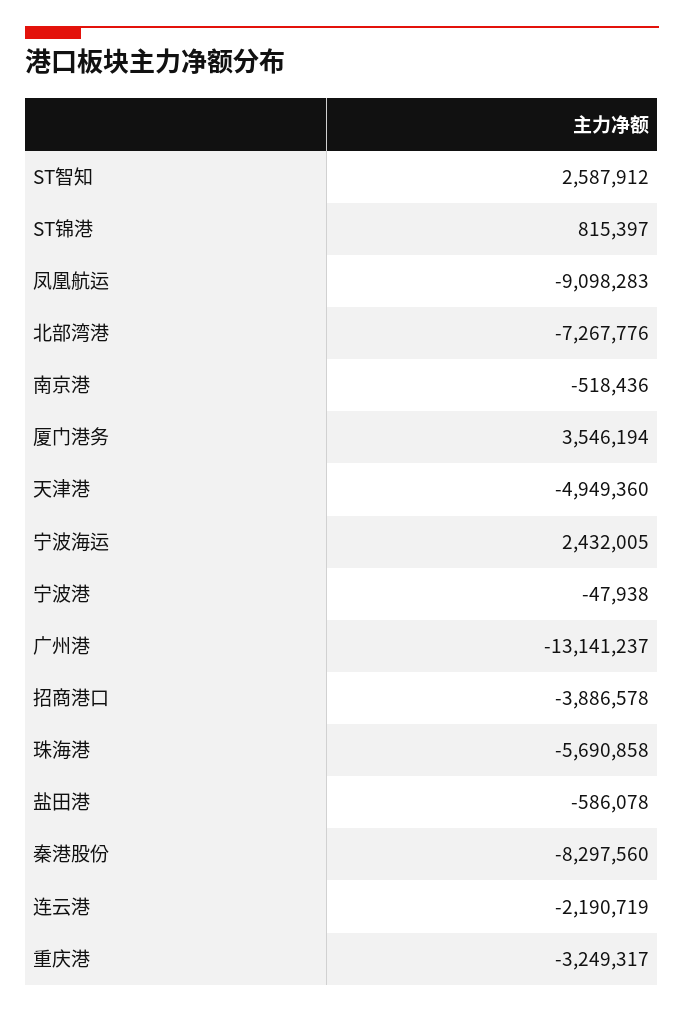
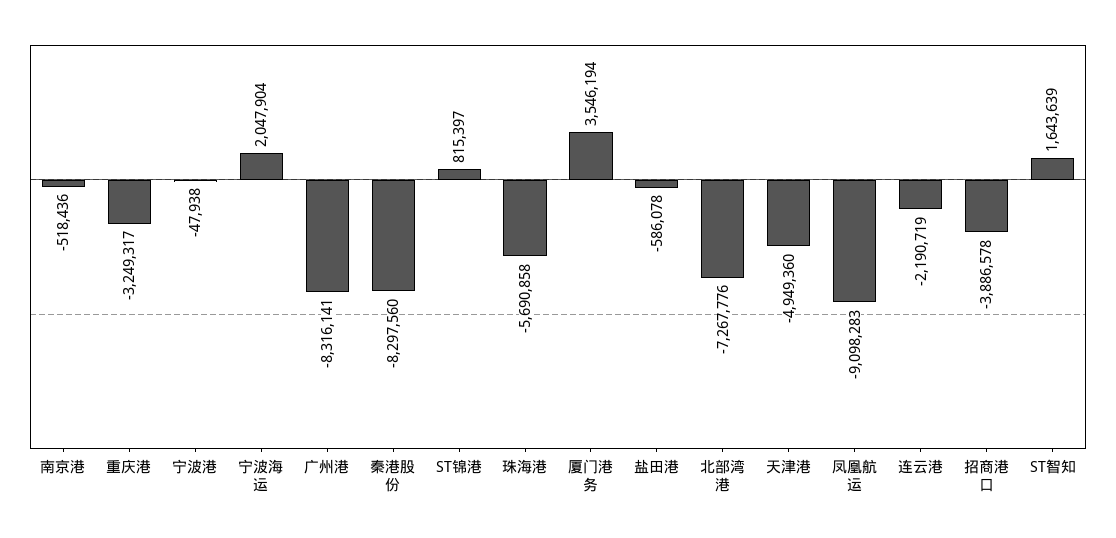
ST智知: 2587912 -> 1643639
宁波海运: 2432005 -> 2047904
广州港: -13141237 -> -8316141

